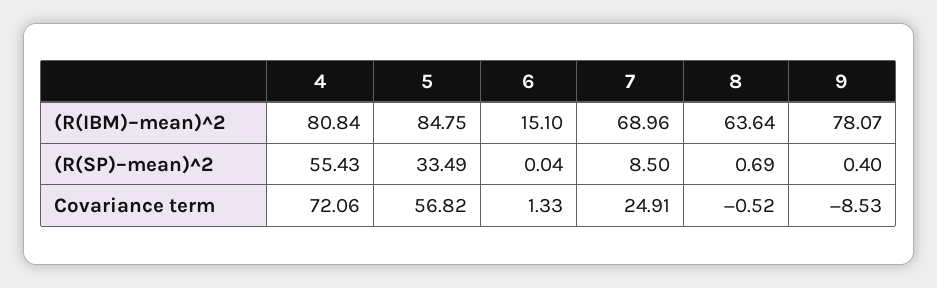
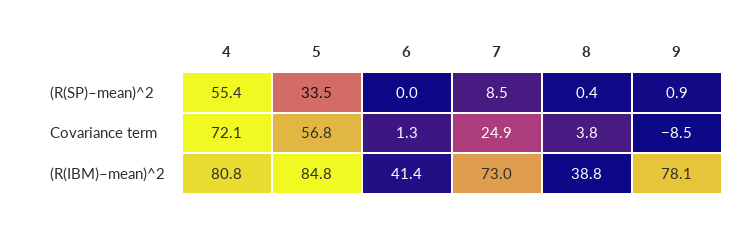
6, (R(IBM)–mean)^2: 15.1 -> 41.4
7, (R(IBM)–mean)^2: 68.96 -> 73
8, (R(IBM)–mean)^2: 63.64 -> 38.8
8, (R(SP)–mean)^2: 0.69 -> 0.4
9, (R(SP)–mean)^2: 0.4 -> 0.9
8, Covariance term: -0.52 -> 3.8

